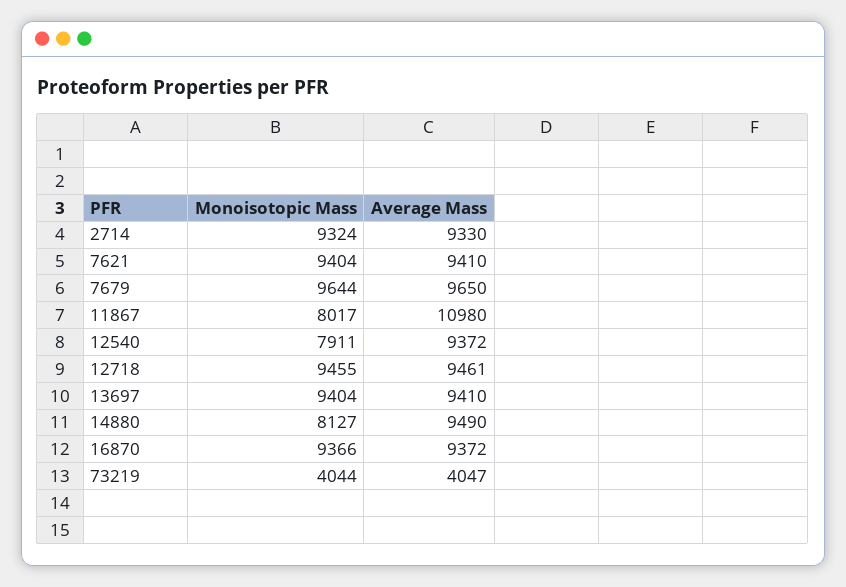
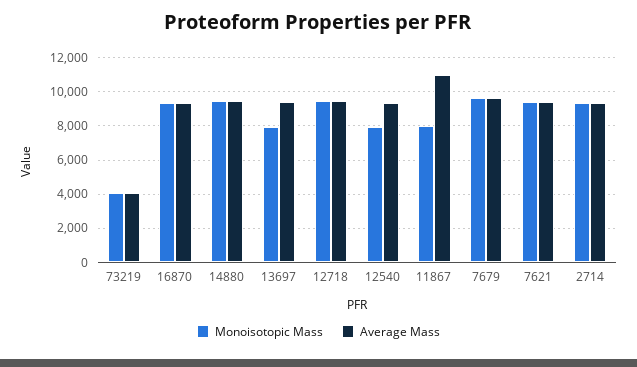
Monoisotopic Mass, 13697: 9404 -> 8000
Monoisotopic Mass, 14880: 8127 -> 9500

